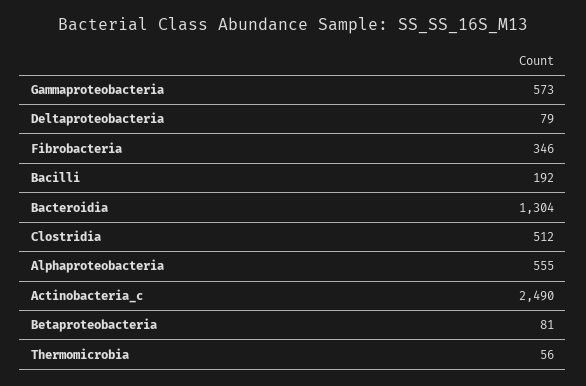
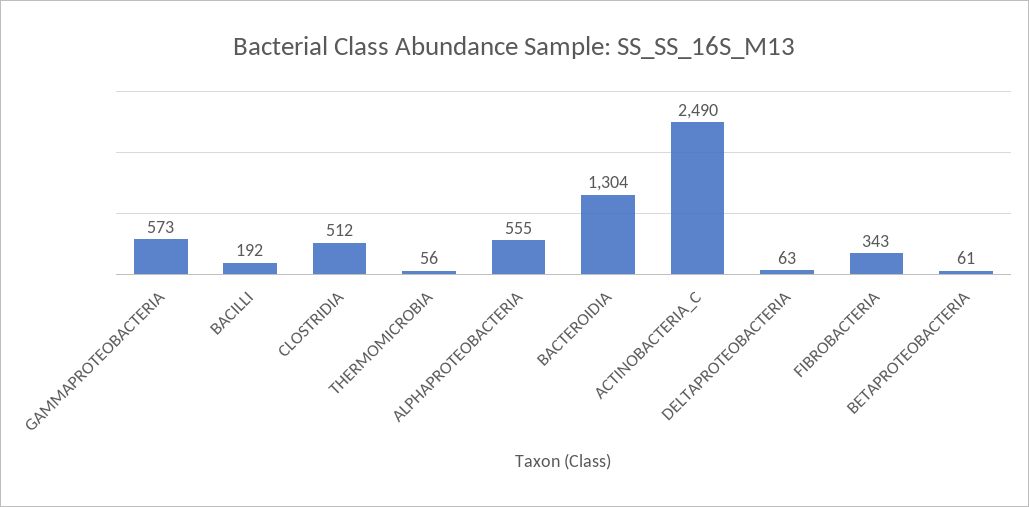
Deltaproteobacteria: 79 -> 63
Fibrobacteria: 346 -> 343
Betaproteobacteria: 81 -> 61

